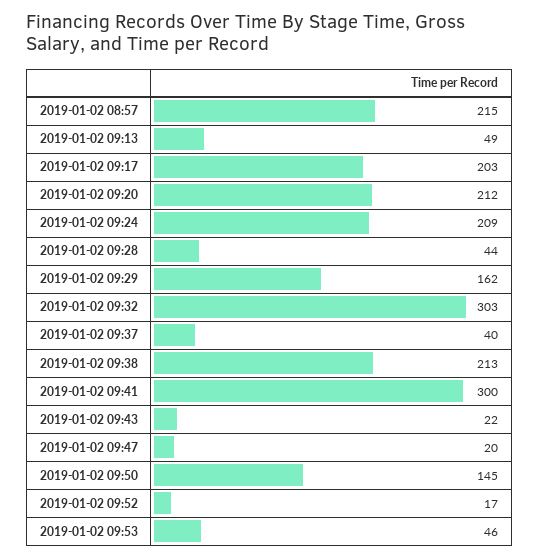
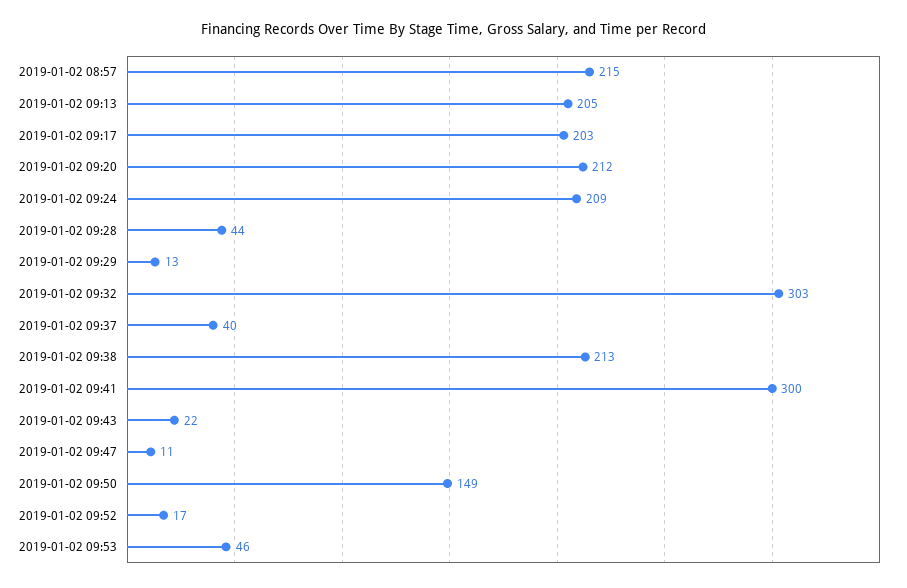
2019-01-02 09:13: 49 -> 205
2019-01-02 09:29: 162 -> 13
2019-01-02 09:47: 20 -> 11
2019-01-02 09:50: 145 -> 149

